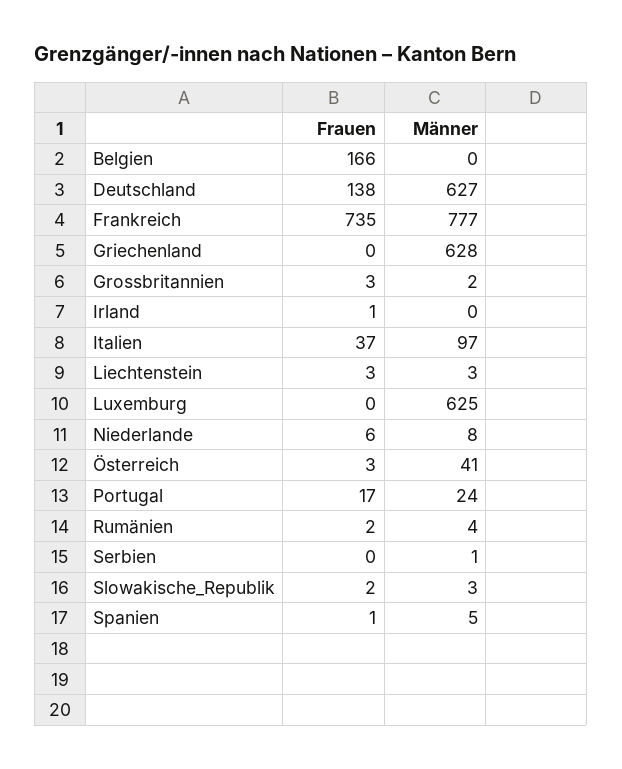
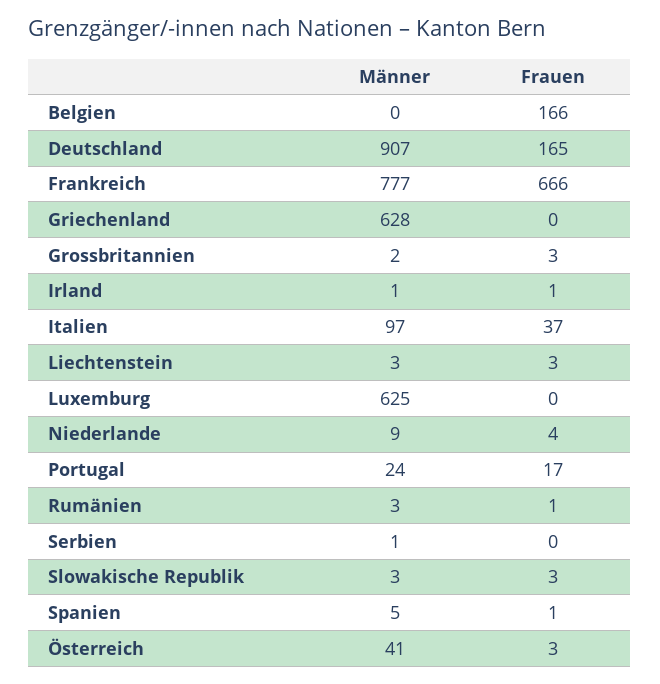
Frauen, Deutschland: 138 -> 165
Männer, Deutschland: 627 -> 907
Frauen, Frankreich: 735 -> 666
Männer, Irland: 0 -> 1
Frauen, Niederlande: 6 -> 4
Männer, Niederlande: 8 -> 9
Frauen, Rumänien: 2 -> 1
Männer, Rumänien: 4 -> 3
Frauen, Slowakische_Republik: 2 -> 3

